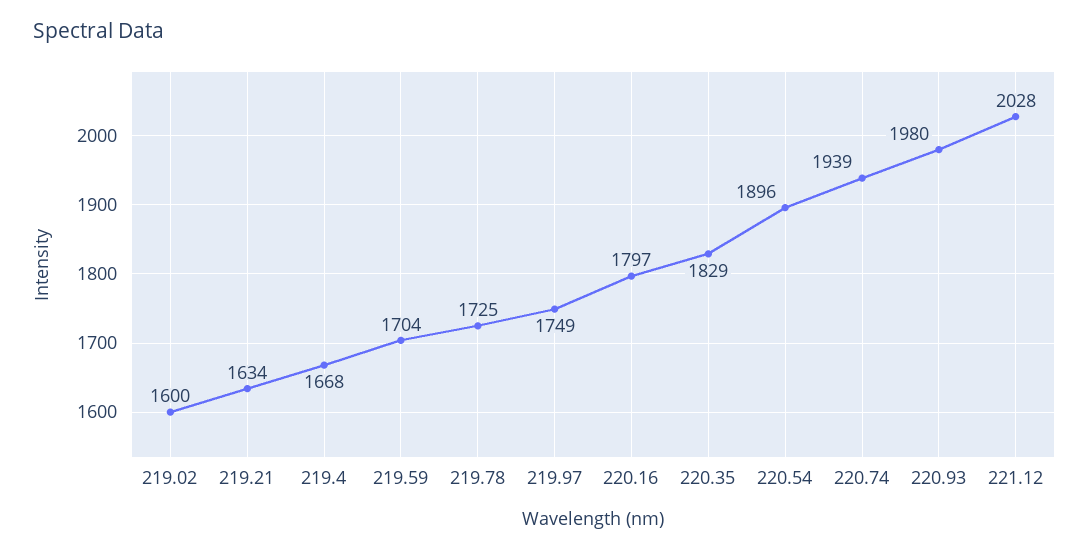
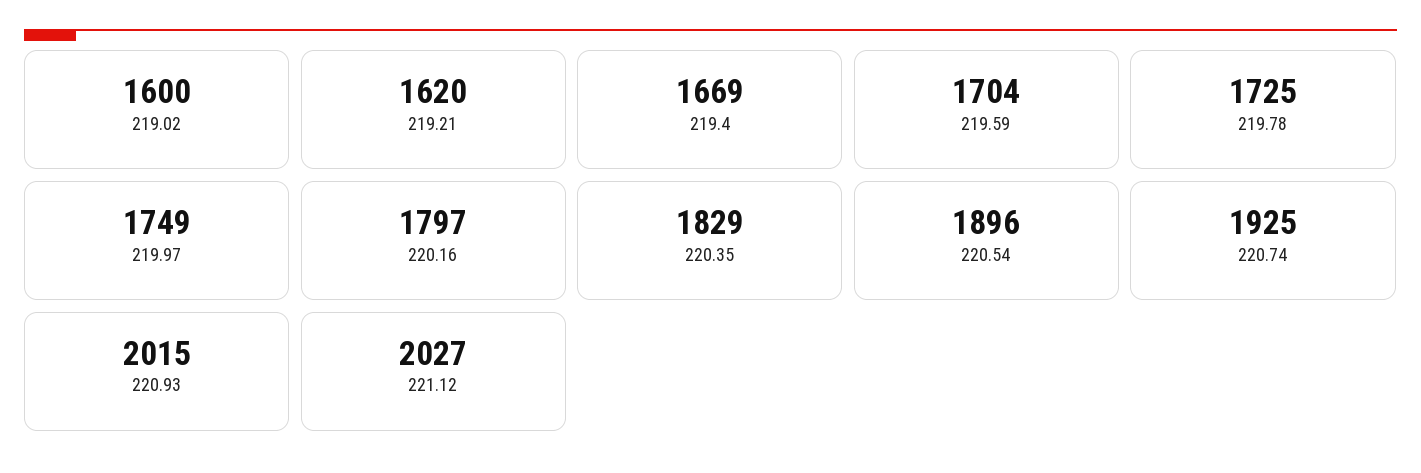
219.21: 1634 -> 1620
219.4: 1668 -> 1669
220.74: 1939 -> 1925
220.93: 1980 -> 2015
221.12: 2028 -> 2027

